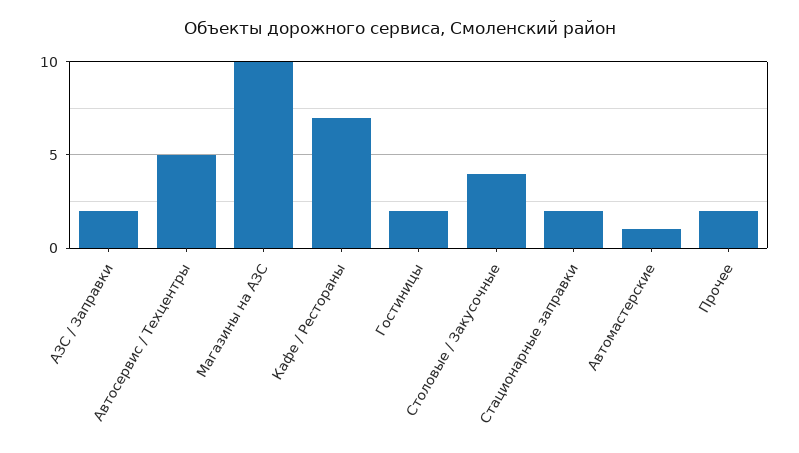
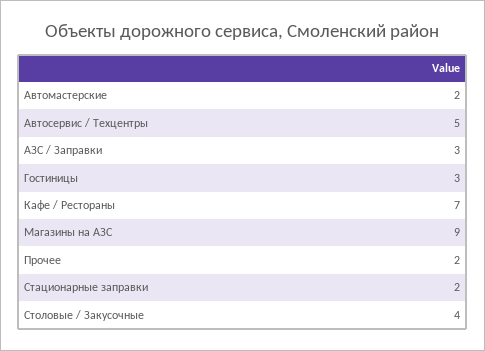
АЗС / Заправки: 2 -> 3
Магазины на АЗС: 10 -> 9
Гостиницы: 2 -> 3
Автомастерские: 1 -> 2

